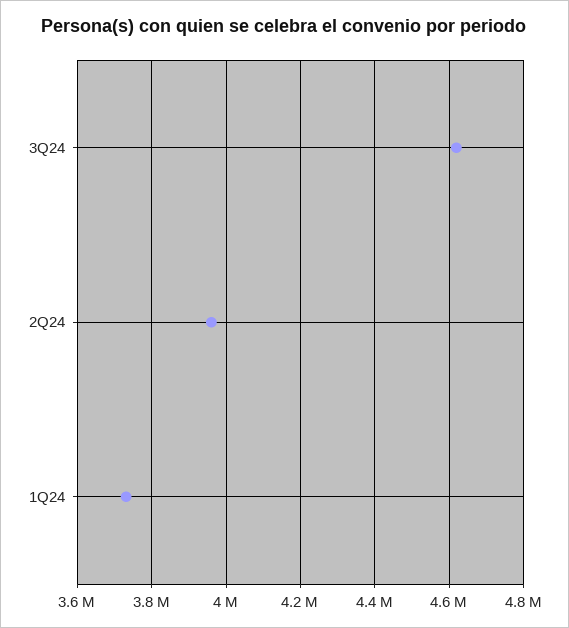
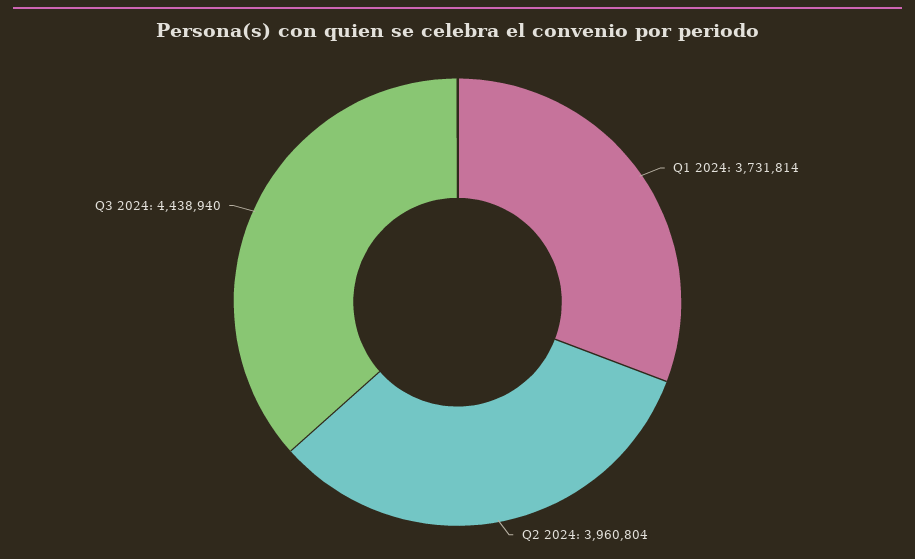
3Q24: 4620000 -> 4438940

